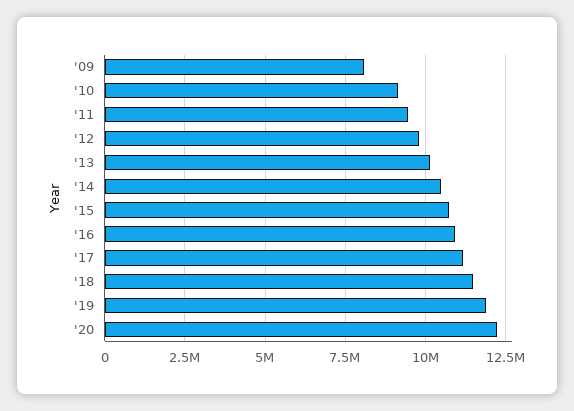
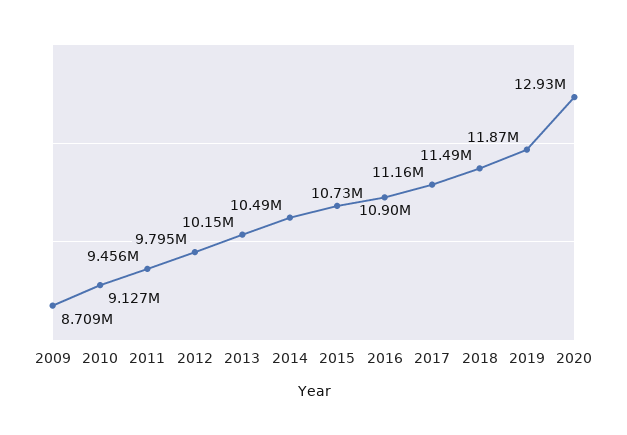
'09: 8000000 -> 8709000
'20: 12250000 -> 12930000

